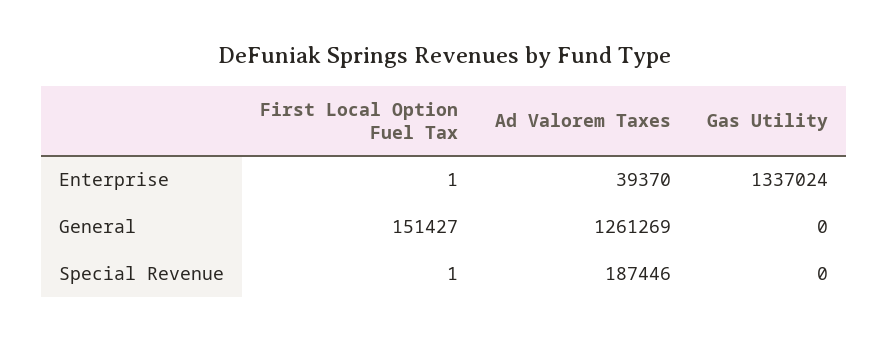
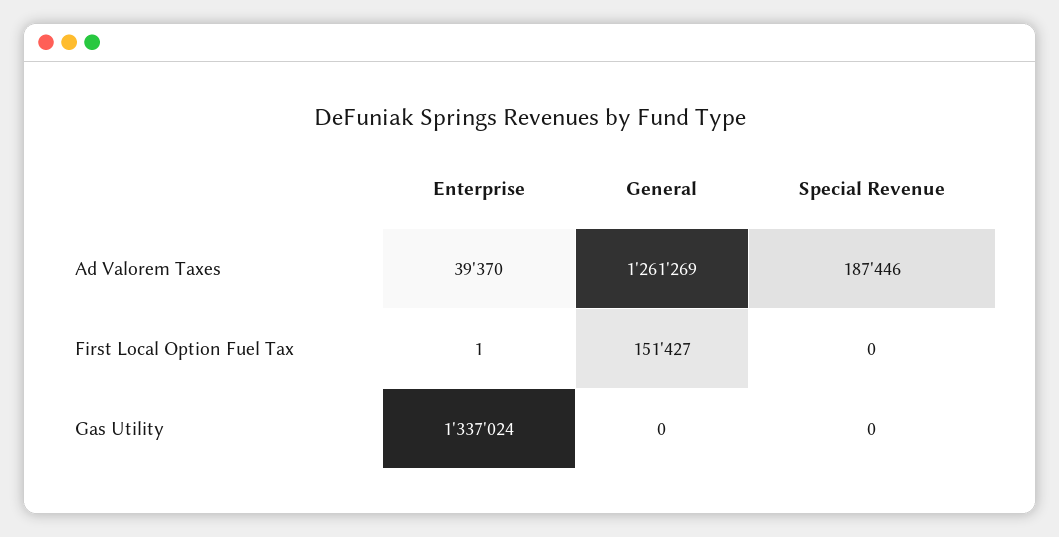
First Local Option Fuel Tax, Special Revenue: 1 -> 0

